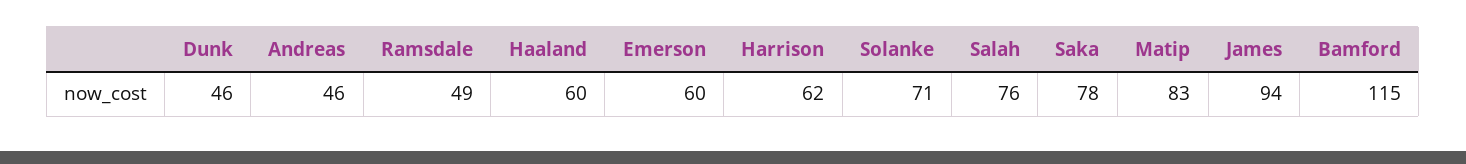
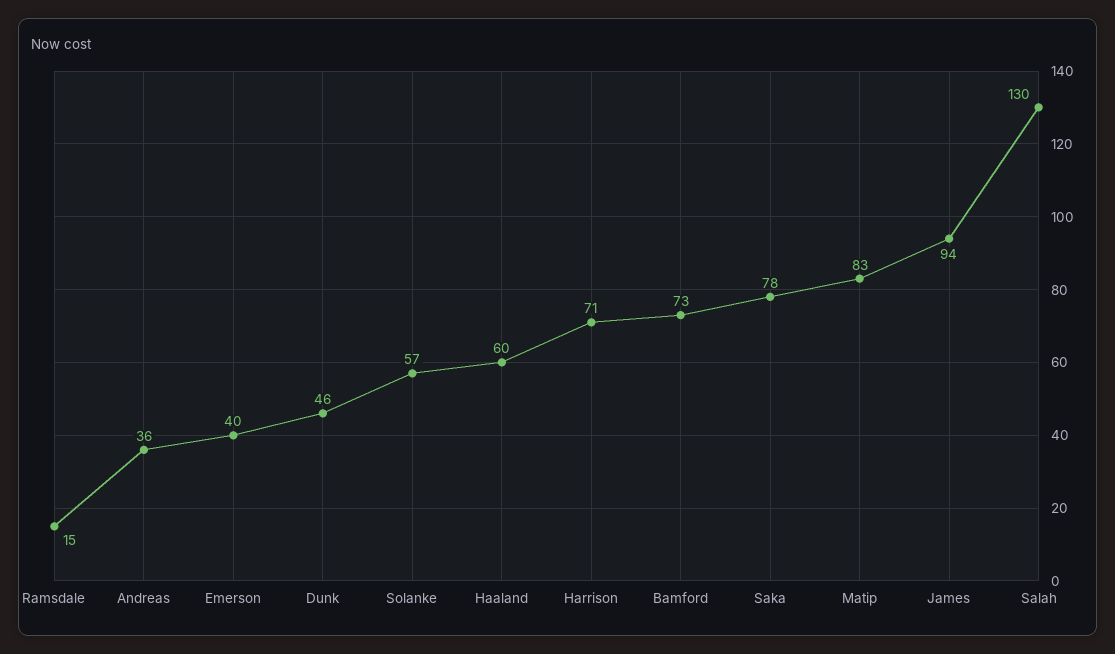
Andreas: 46 -> 36
Ramsdale: 49 -> 15
Emerson: 60 -> 40
Harrison: 62 -> 71
Solanke: 71 -> 57
Salah: 76 -> 130
Bamford: 115 -> 73

